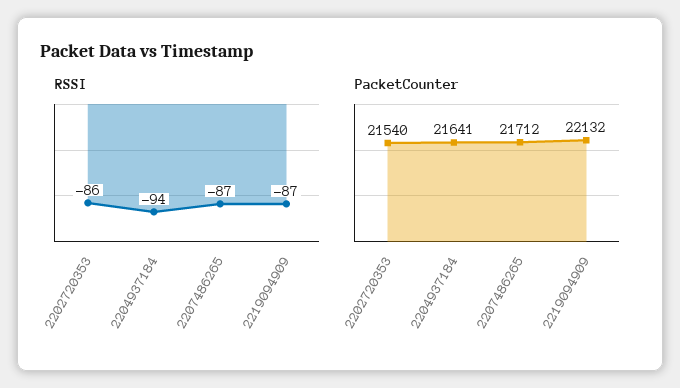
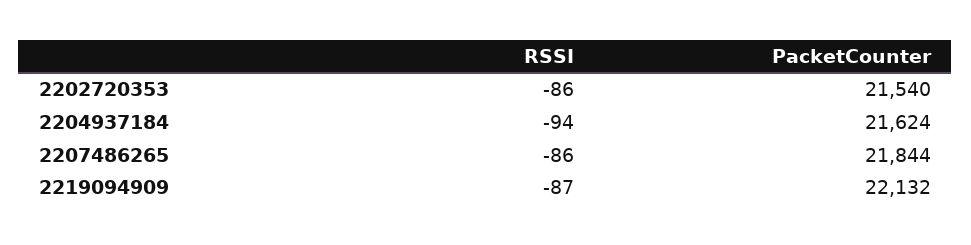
RSSI, 2207486265: -87 -> -86
PacketCounter, 2204937184: 21641 -> 21624
PacketCounter, 2207486265: 21712 -> 21844

